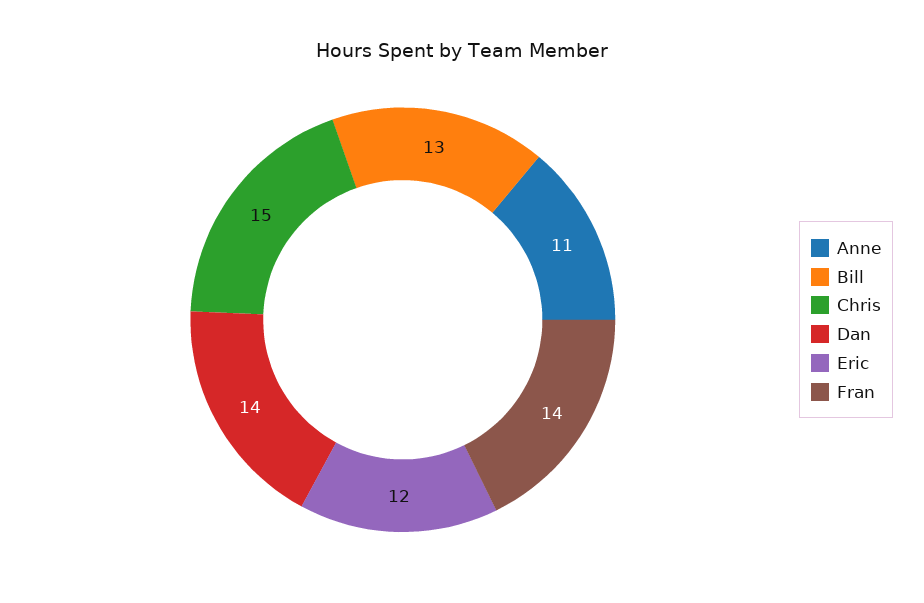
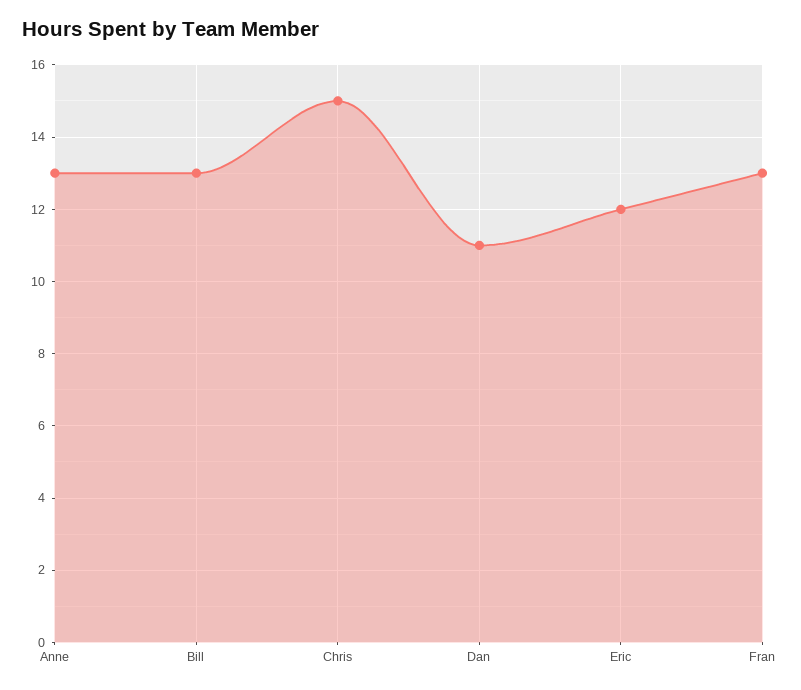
Anne: 11 -> 13
Dan: 14 -> 11
Fran: 14 -> 13

